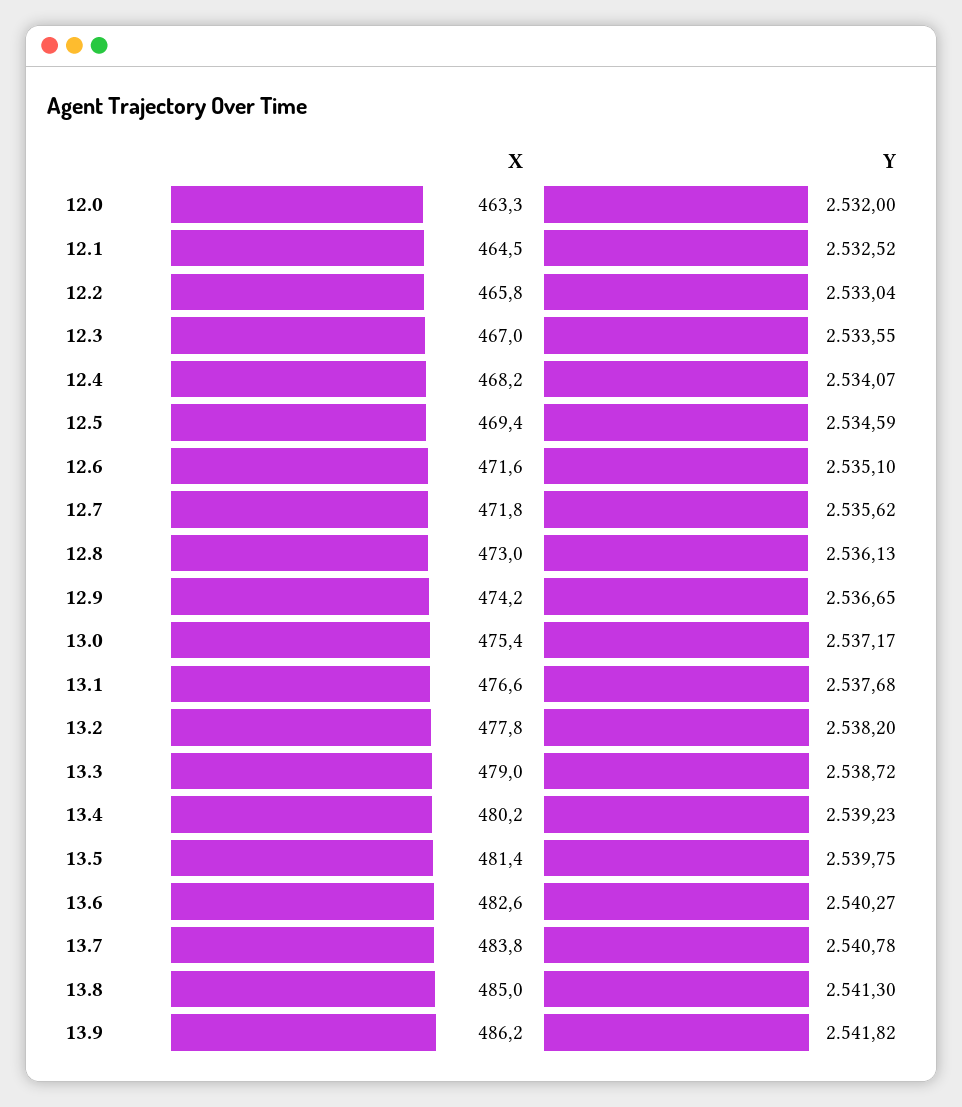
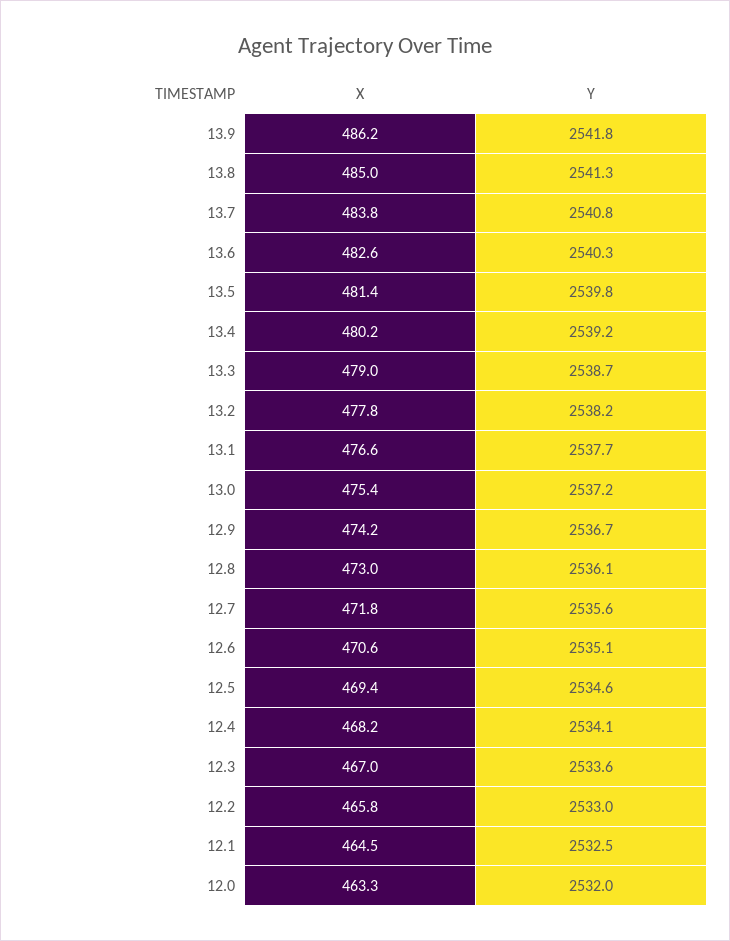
X, 12.6: 471.6 -> 470.6

